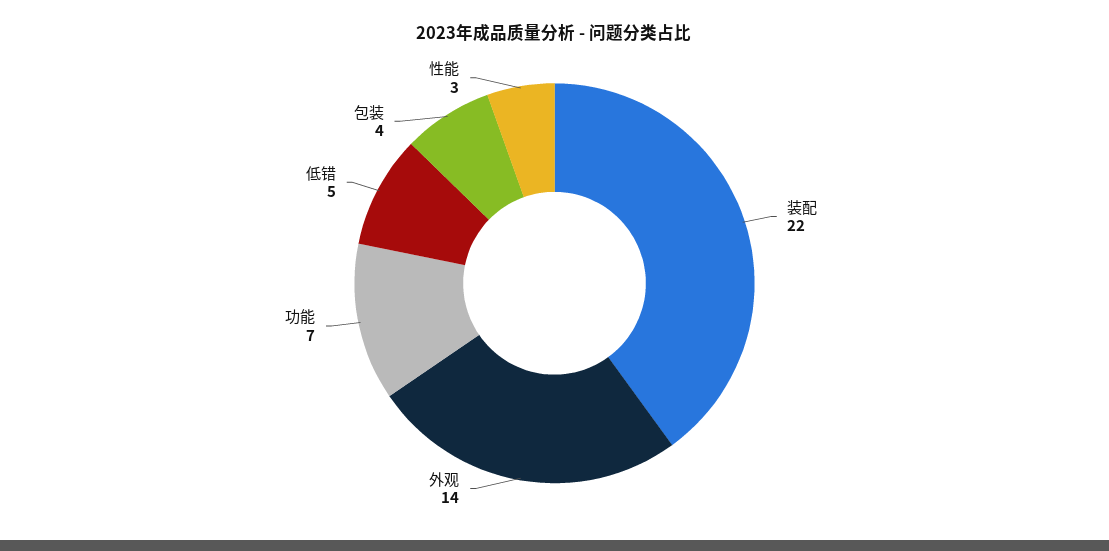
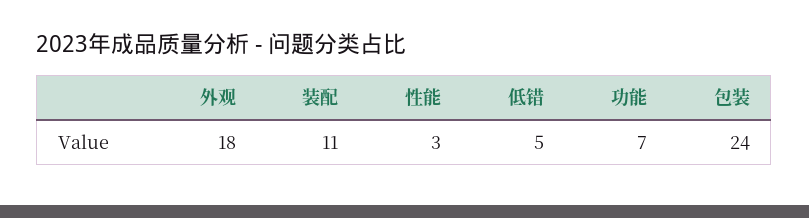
装配: 22 -> 11
外观: 14 -> 18
包装: 4 -> 24

